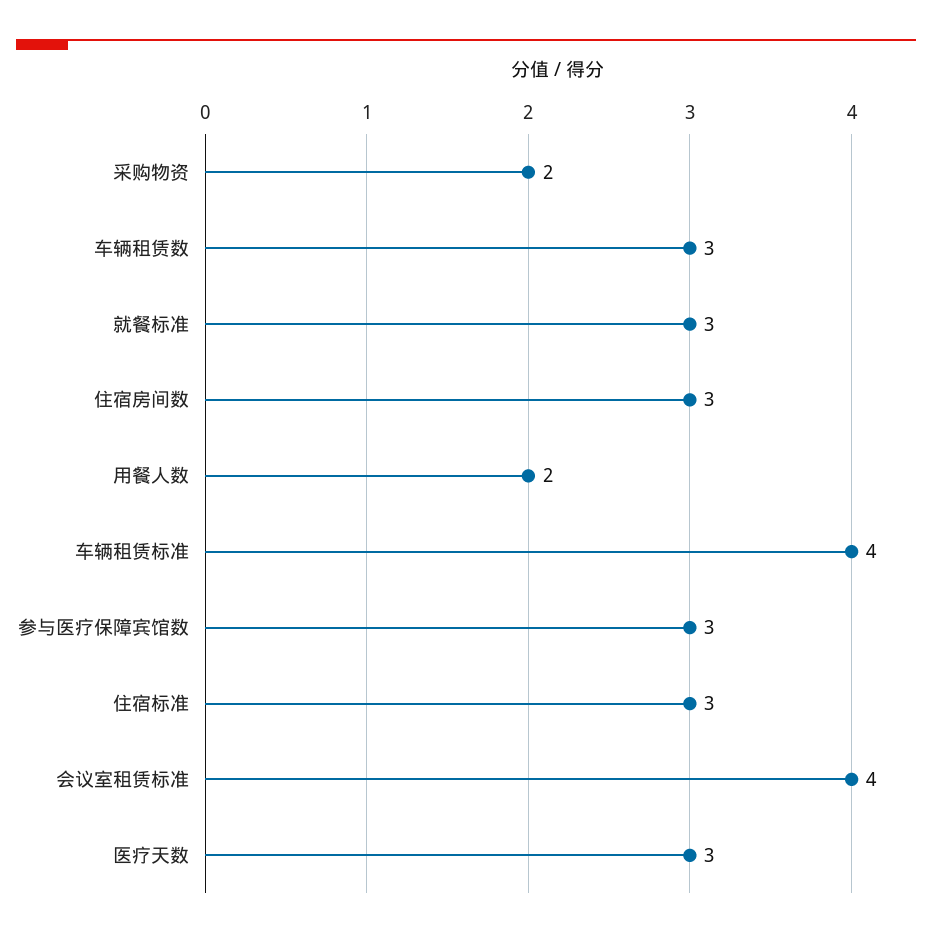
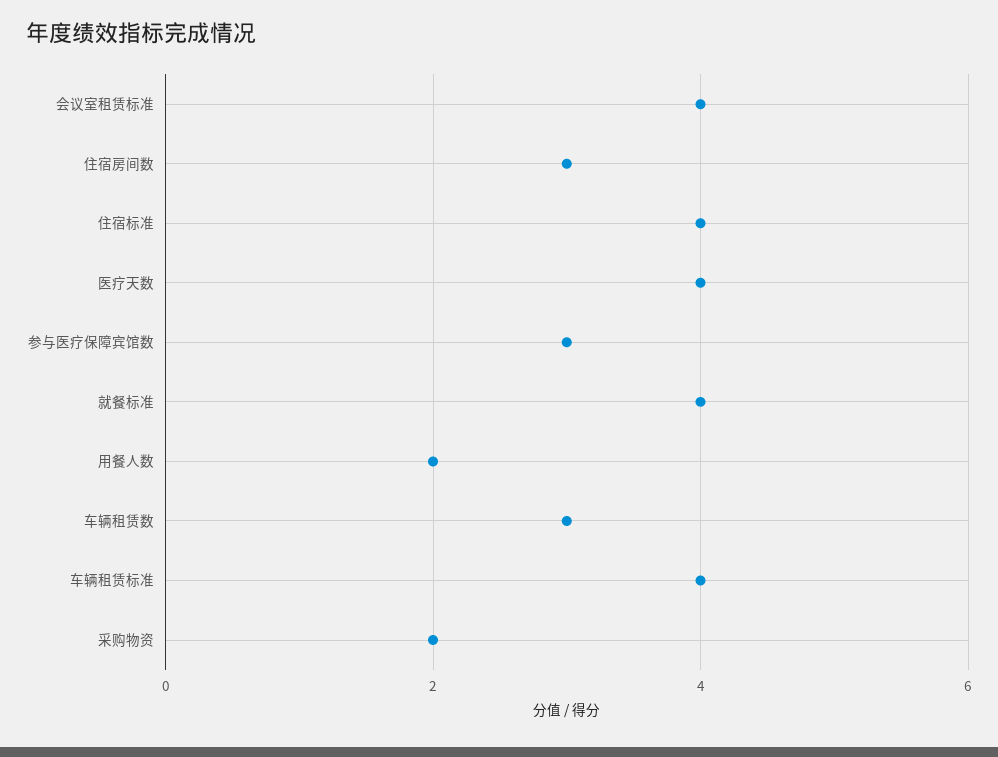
就餐标准: 3 -> 4
住宿标准: 3 -> 4
医疗天数: 3 -> 4

